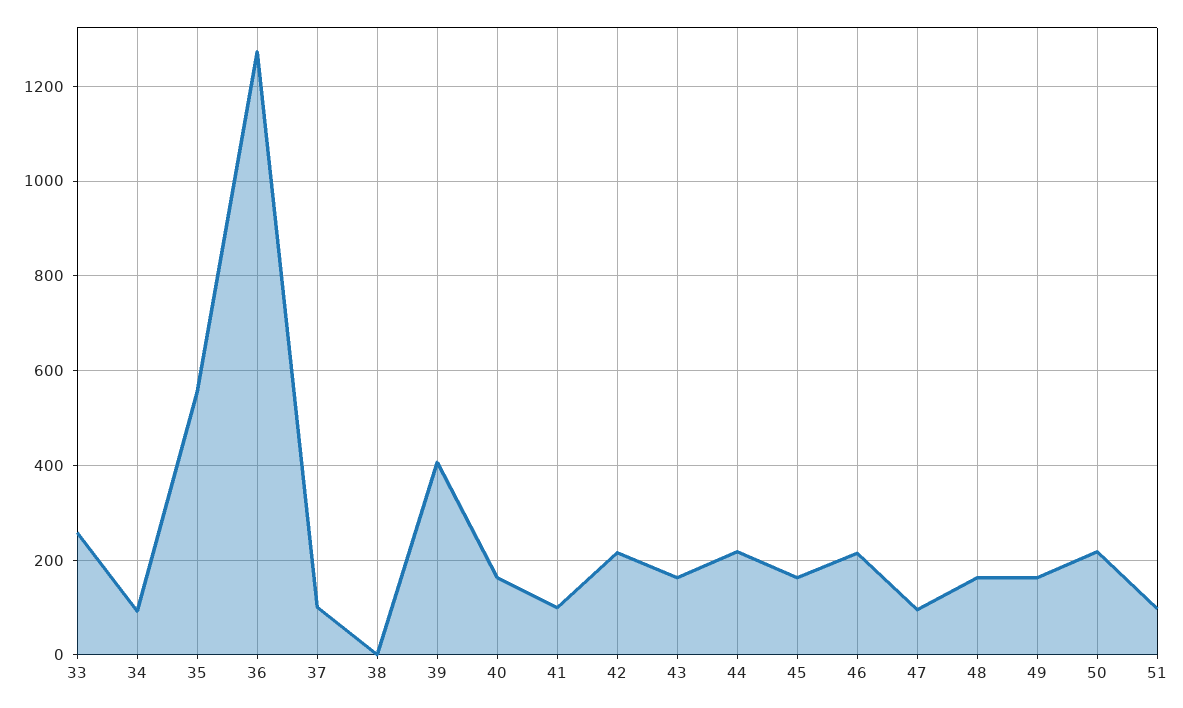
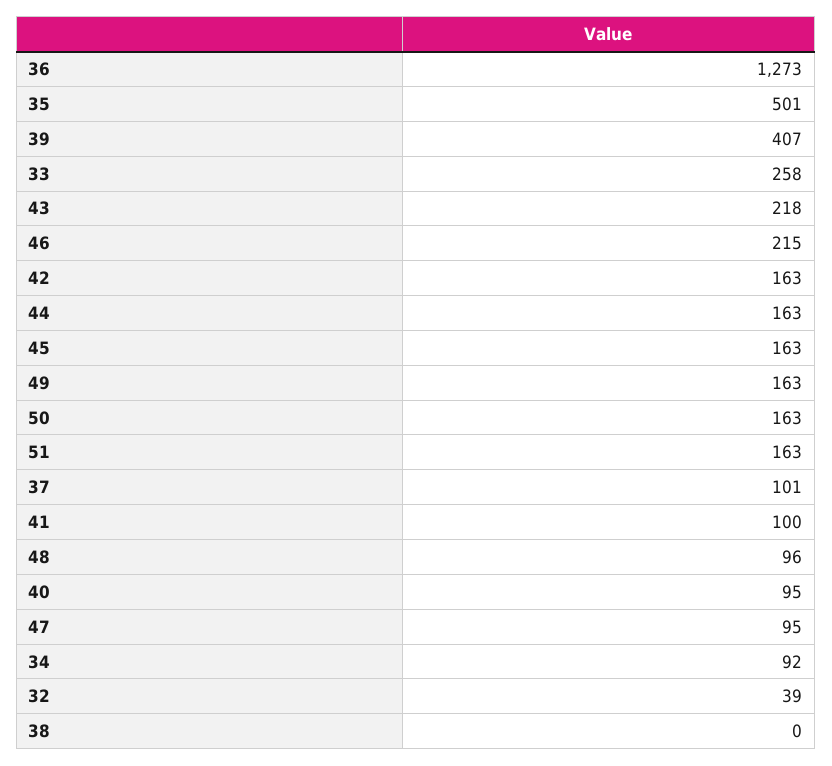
35: 560 -> 501
40: 160 -> 95
42: 220 -> 163
43: 160 -> 218
44: 220 -> 163
48: 160 -> 96
50: 220 -> 163
51: 100 -> 163
32: none -> 39

